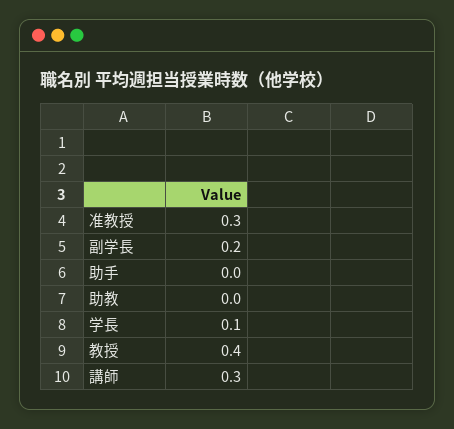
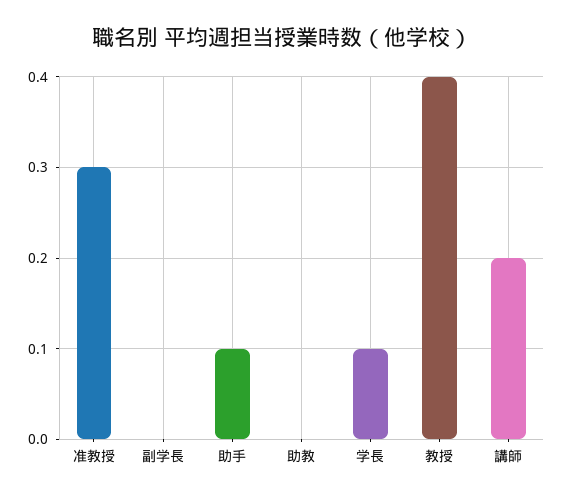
副学長: 0.2 -> 0
助手: 0 -> 0.1
講師: 0.3 -> 0.2

